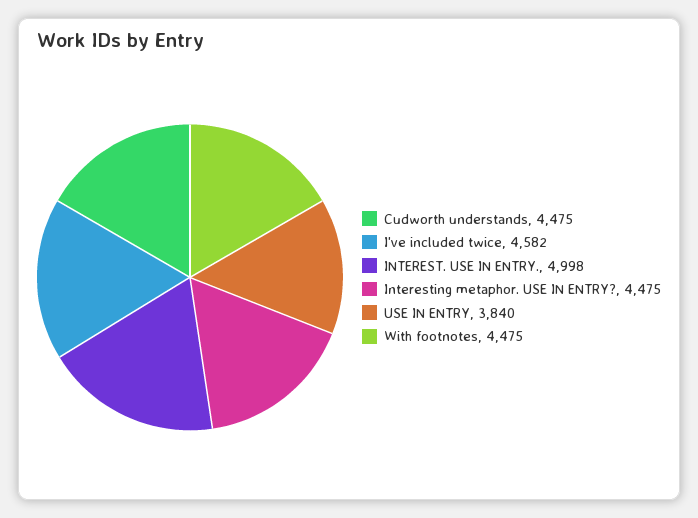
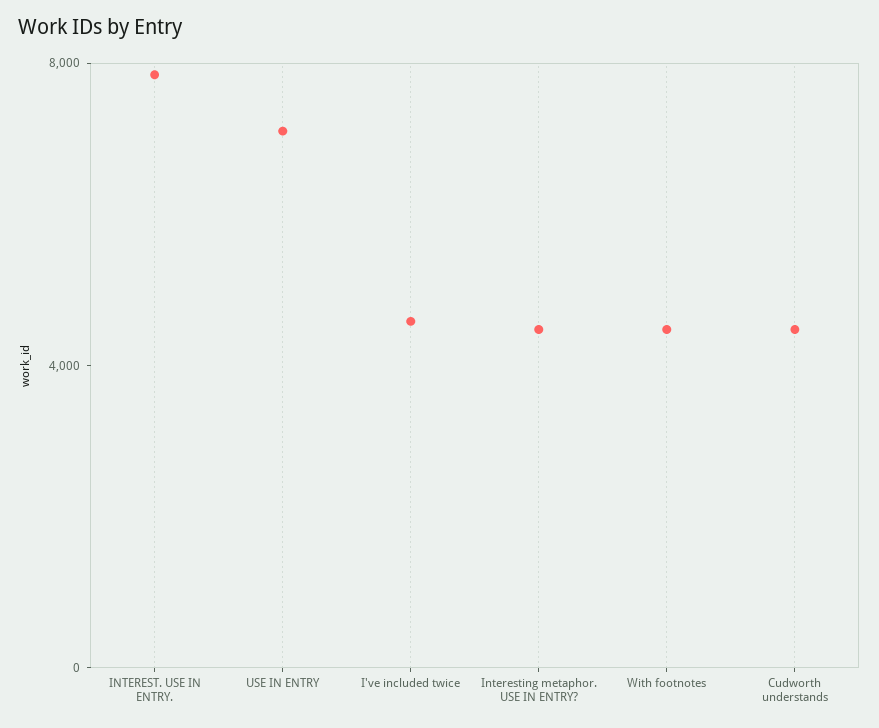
INTEREST. USE IN ENTRY.: 4998 -> 8000
USE IN ENTRY: 3840 -> 7000

